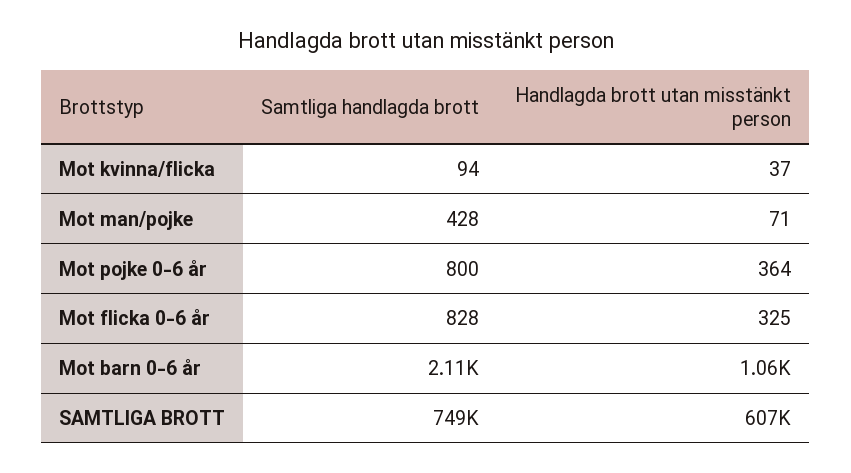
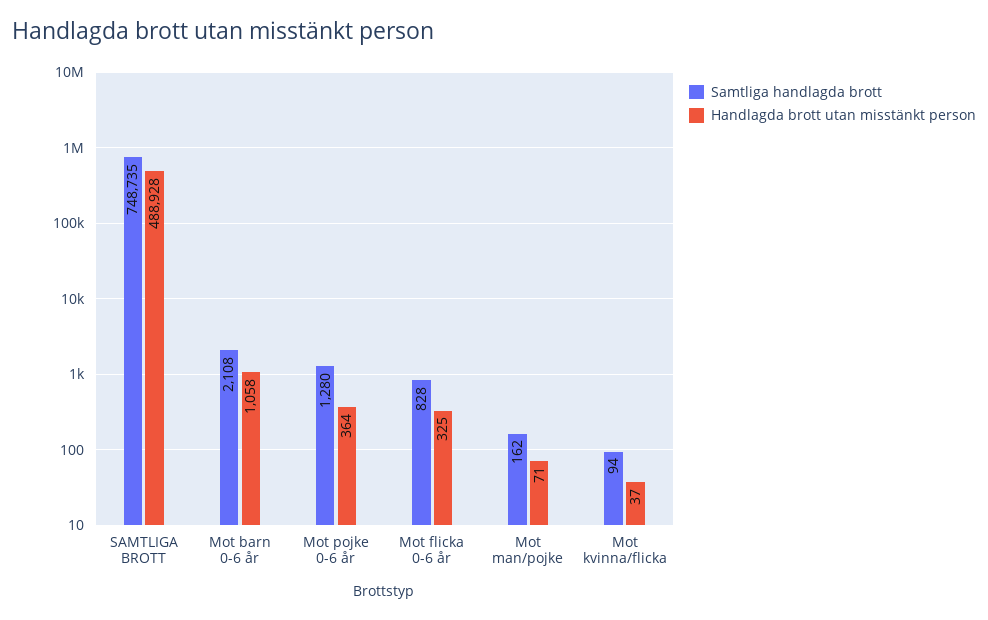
Samtliga handlagda brott, Mot man/pojke: 428 -> 162
Samtliga handlagda brott, Mot pojke 0-6 år: 800 -> 1280
Handlagda brott utan misstänkt person, SAMTLIGA BROTT: 607000 -> 488928

